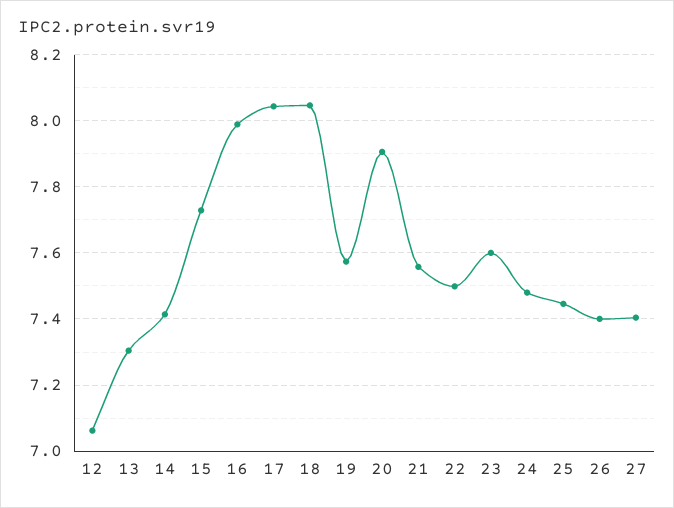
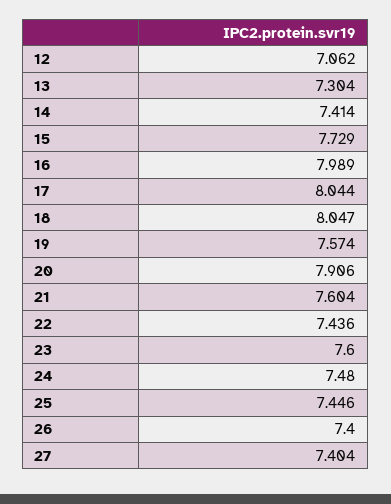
21: 7.56 -> 7.604
22: 7.5 -> 7.436

